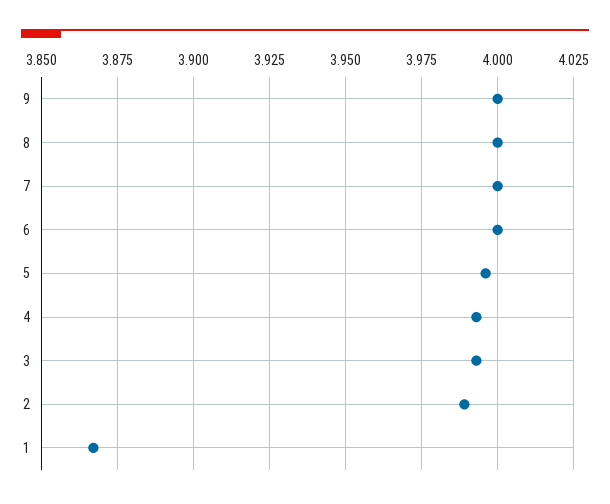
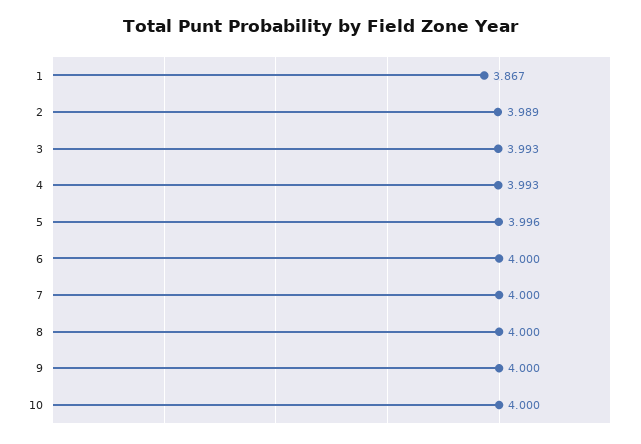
10: none -> 4

